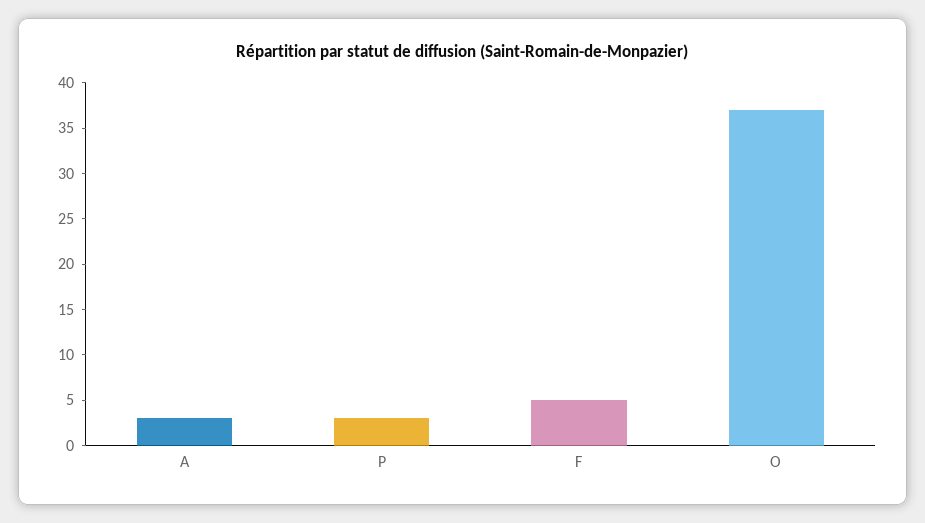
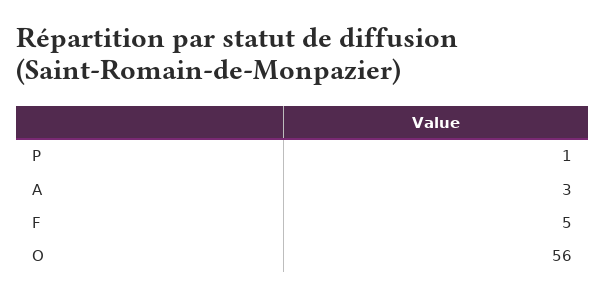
P: 3 -> 1
O: 37 -> 56

